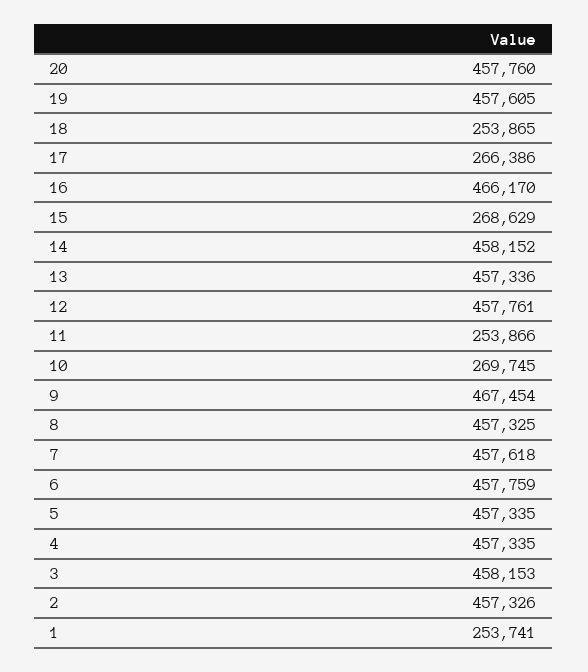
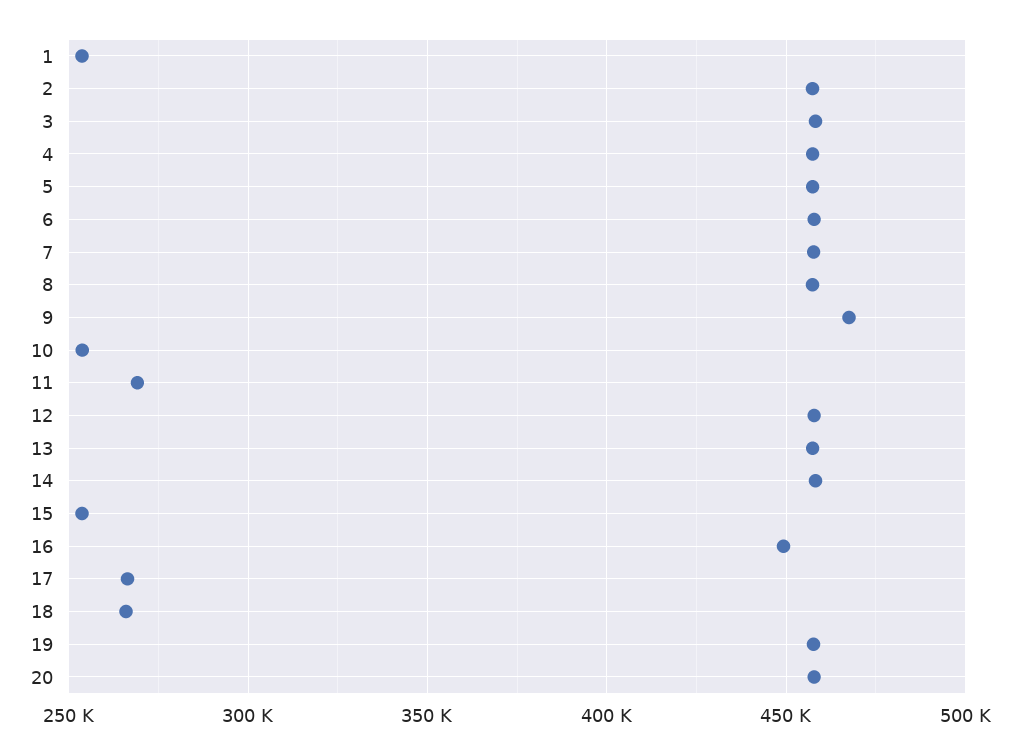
18: 253865 -> 265000
16: 466170 -> 450000
15: 268629 -> 255000
11: 253866 -> 270000
10: 269745 -> 255000

